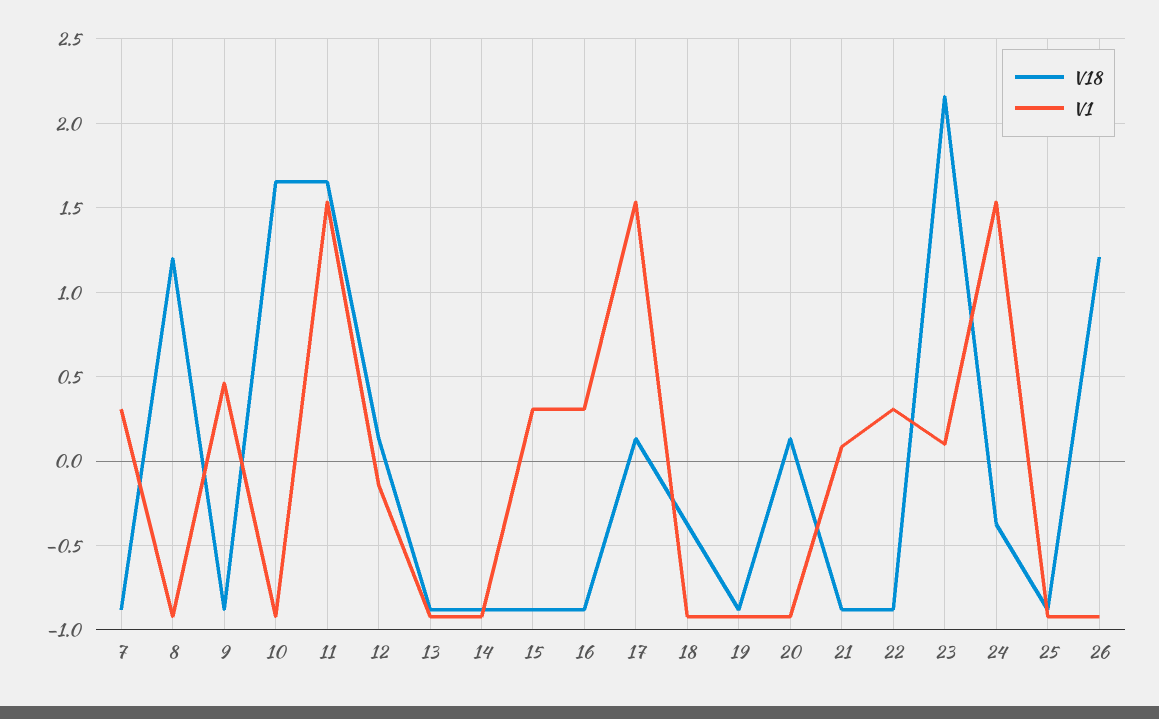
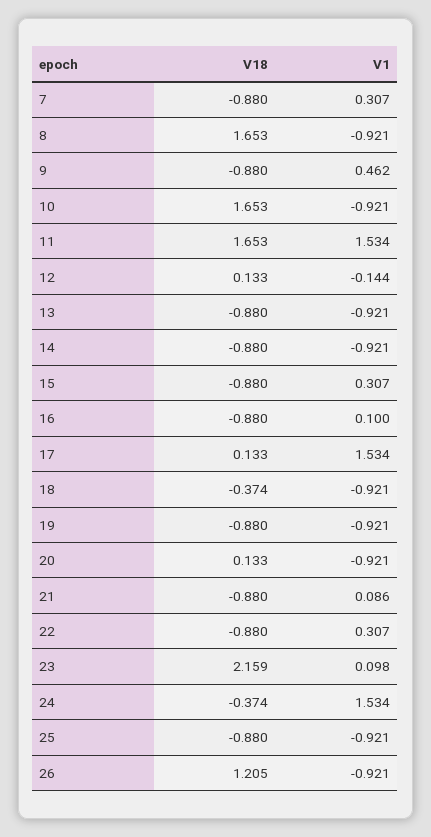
V18, 8: 1.2 -> 1.653
V1, 16: 0.3 -> 0.1

